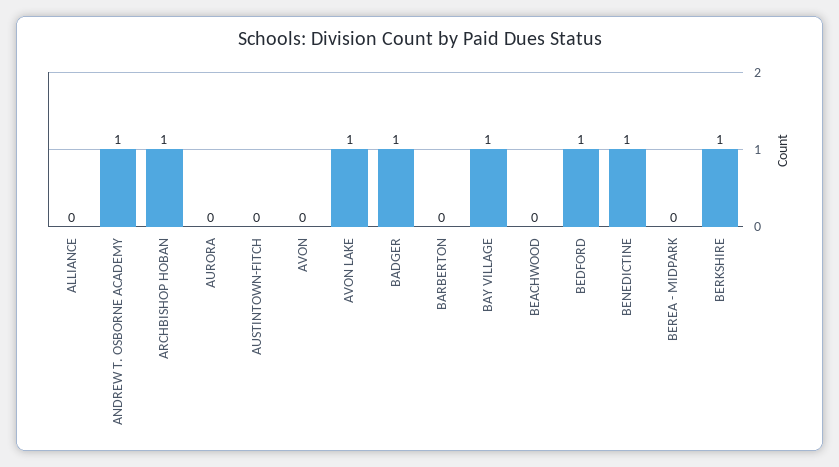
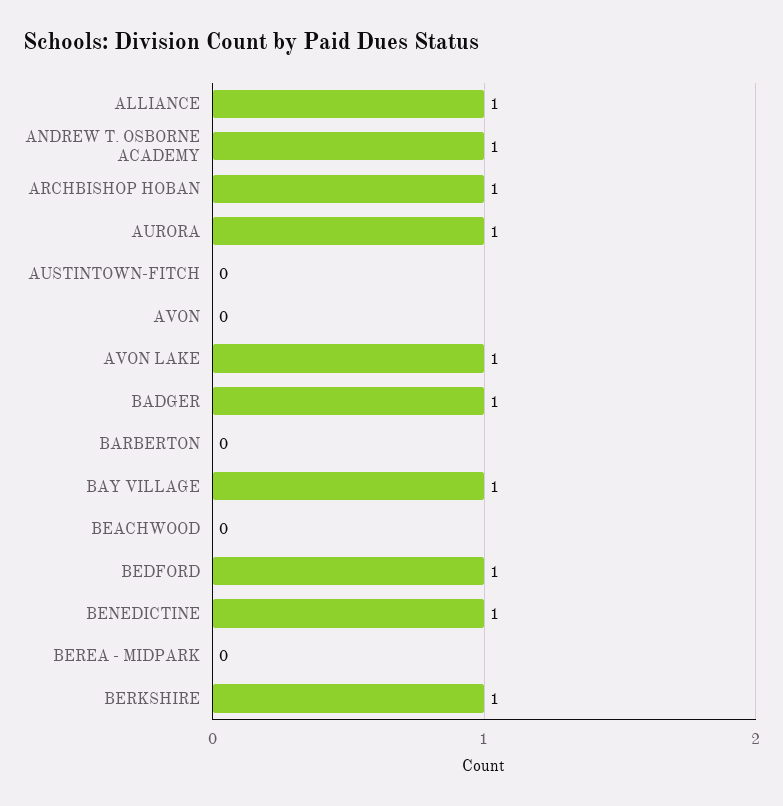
ALLIANCE: 0 -> 1
AURORA: 0 -> 1

